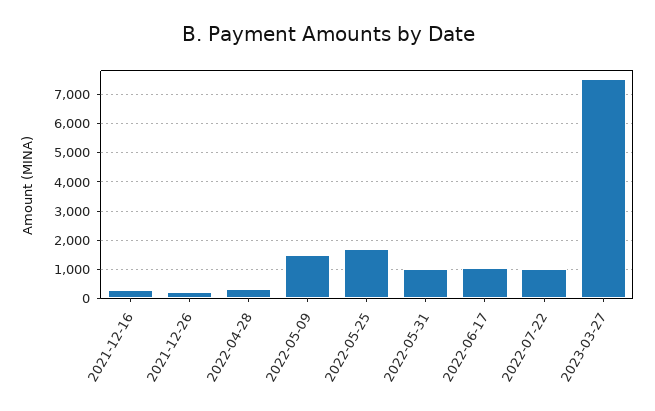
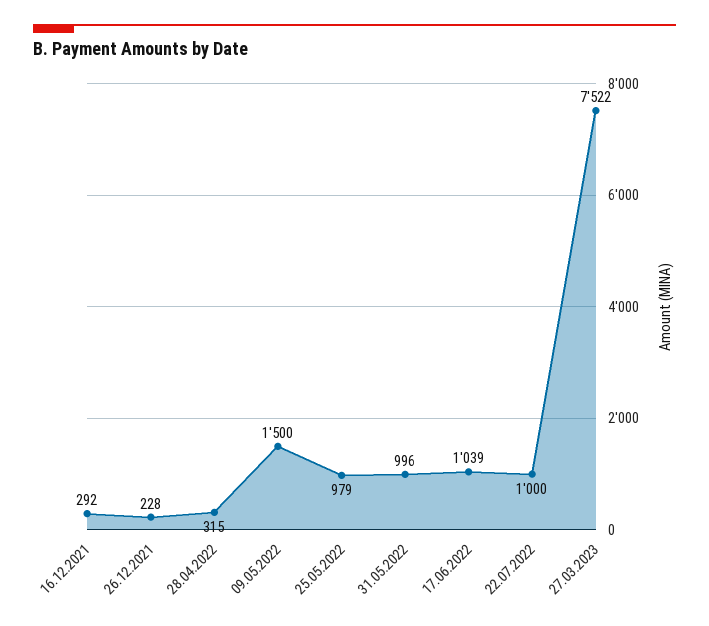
2022-05-25: 1750 -> 979

